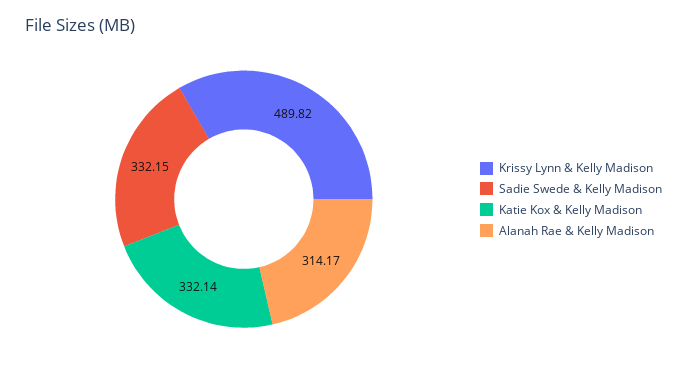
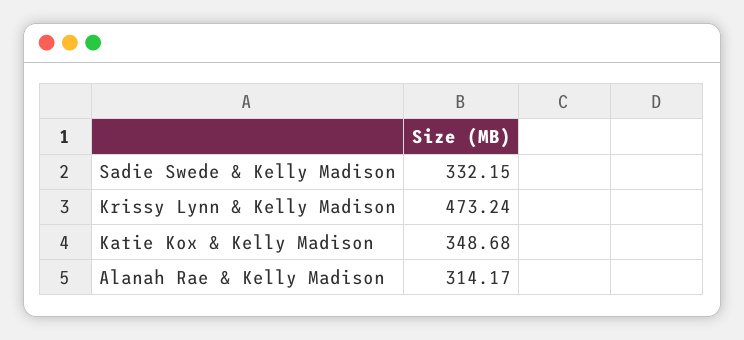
Krissy Lynn & Kelly Madison: 489.82 -> 473.24
Katie Kox & Kelly Madison: 332.14 -> 348.68

